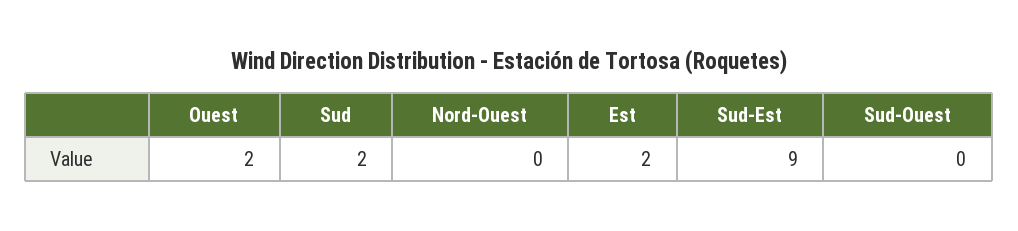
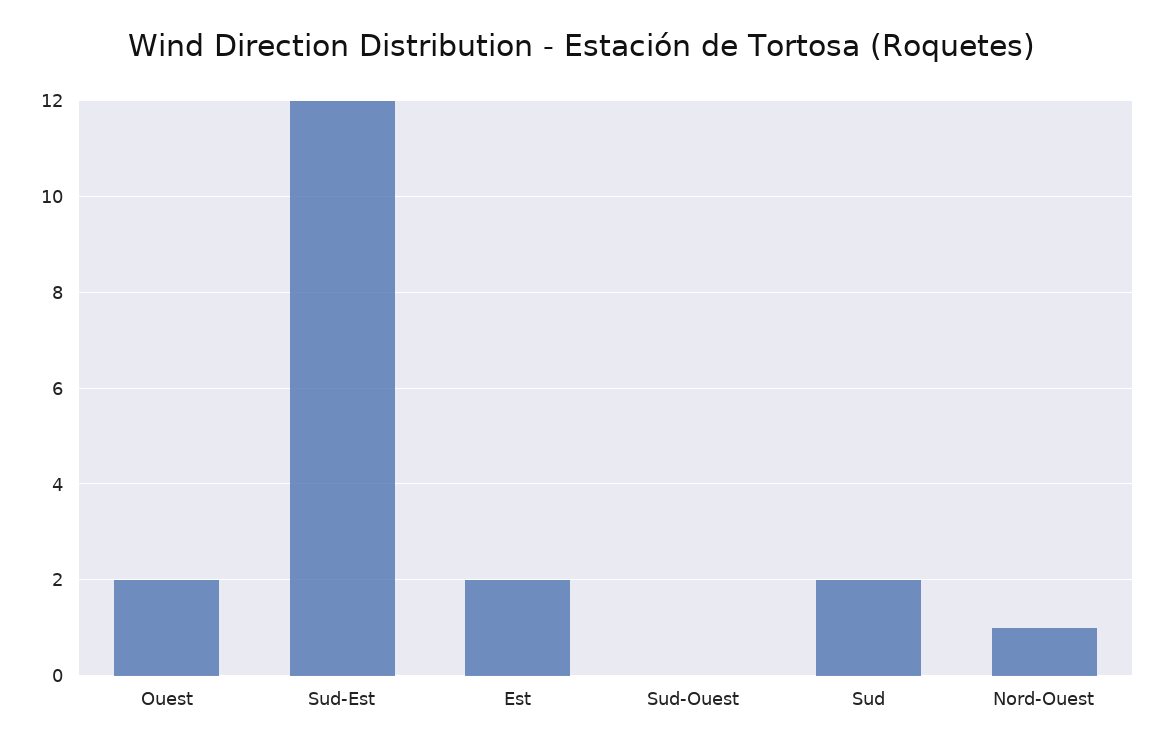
Nord-Ouest: 0 -> 1
Sud-Est: 9 -> 12

